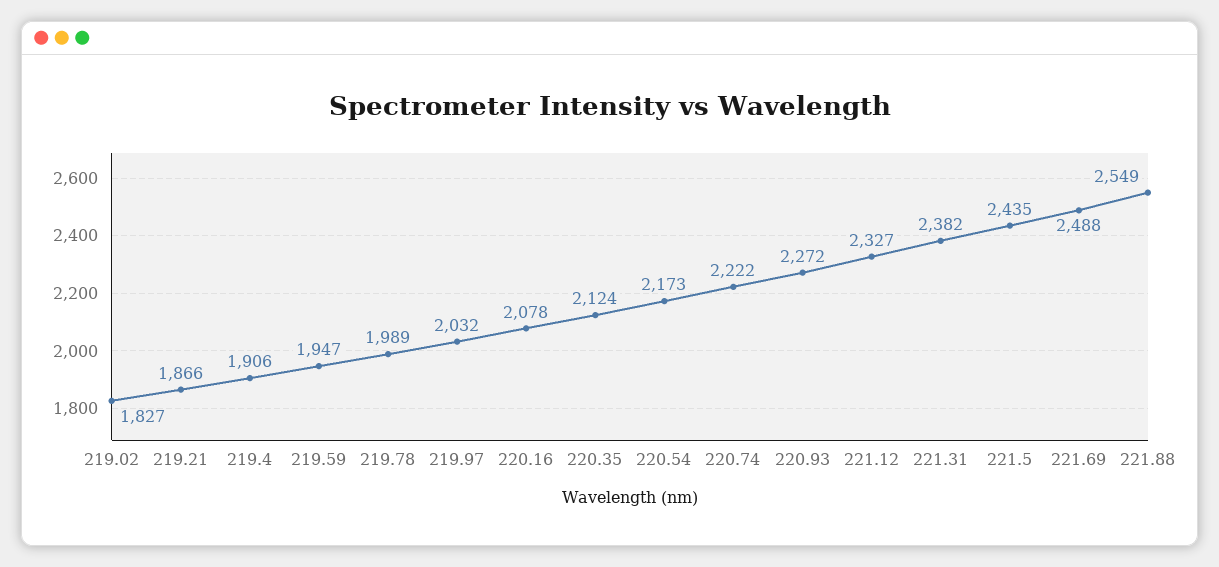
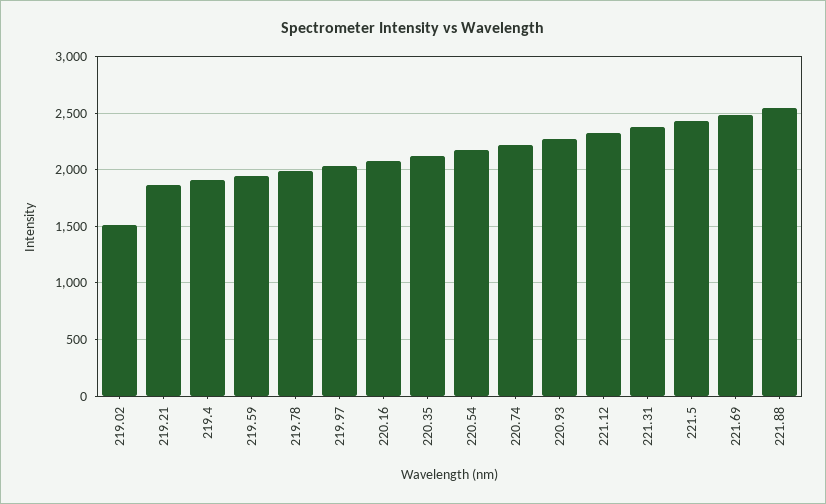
219.02: 1827 -> 1500

